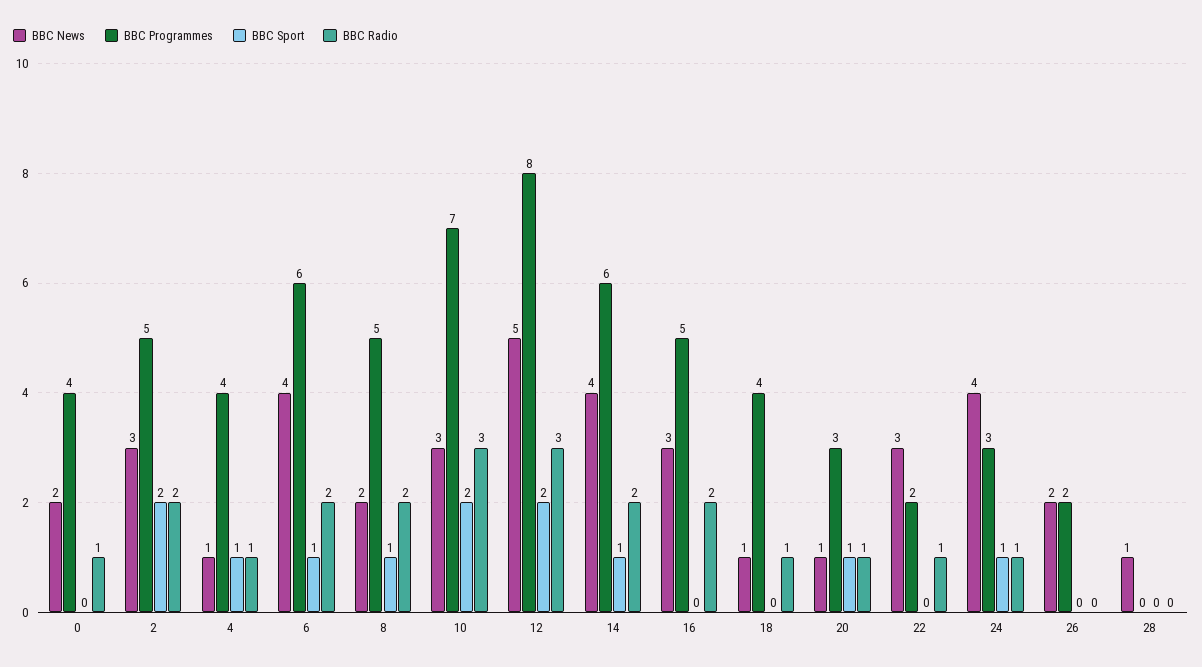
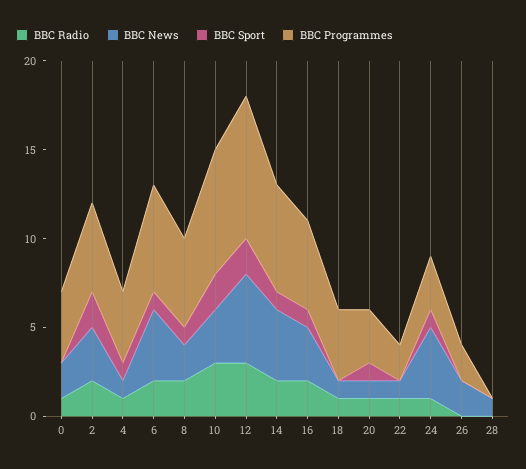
BBC Sport, 16: 0 -> 1
BBC News, 22: 3 -> 1

